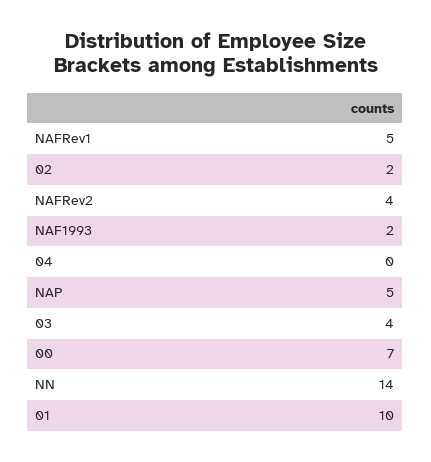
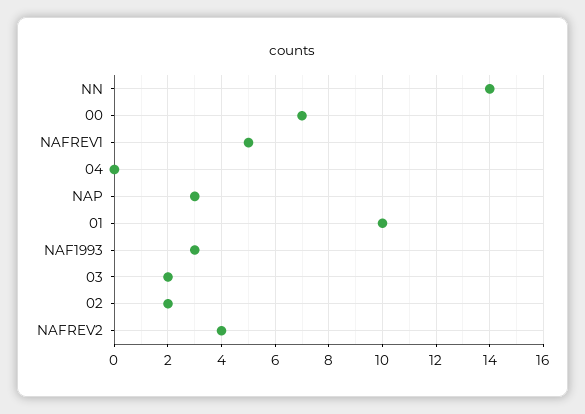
NAF1993: 2 -> 3
NAP: 5 -> 3
03: 4 -> 2

